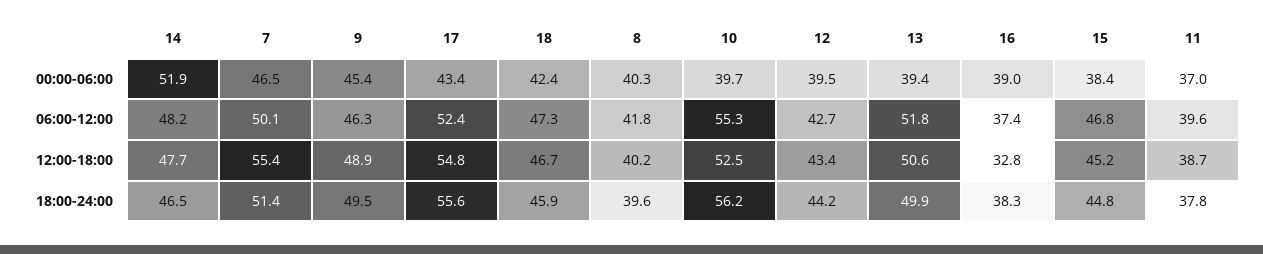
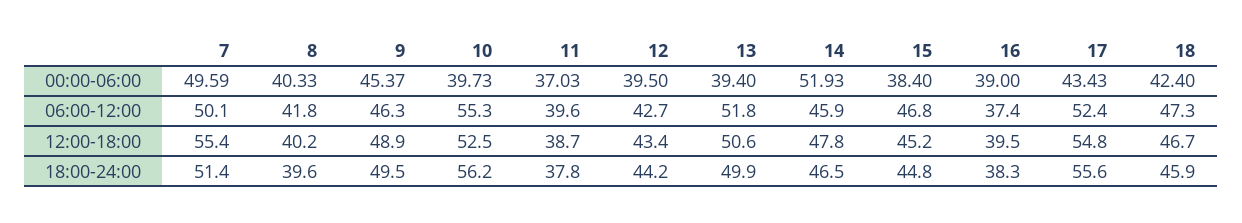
7, 00:00-06:00: 46.5 -> 49.59
14, 06:00-12:00: 48.2 -> 45.9
14, 12:00-18:00: 47.7 -> 47.8
16, 12:00-18:00: 32.8 -> 39.5

